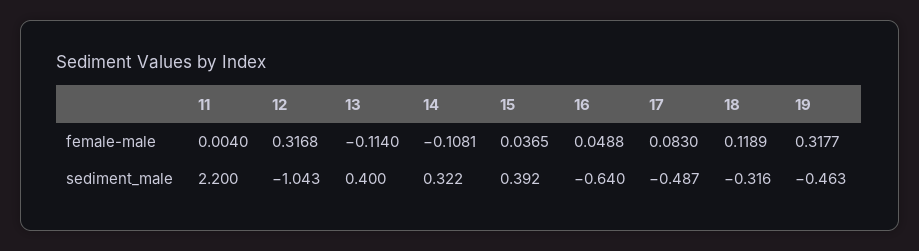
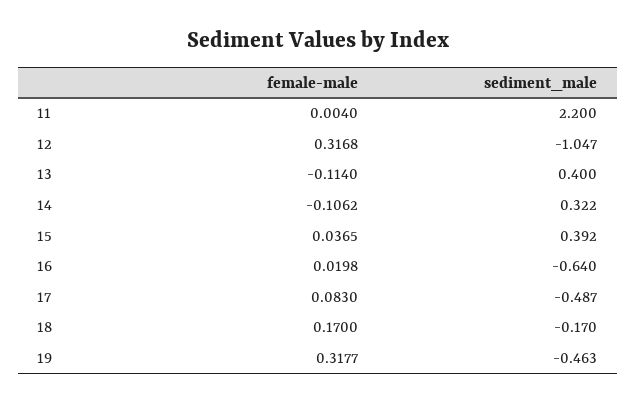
14, female-male: -0.1081 -> -0.1062
16, female-male: 0.0488 -> 0.0198
18, female-male: 0.1189 -> 0.17
12, sediment_male: -1.043 -> -1.047
18, sediment_male: -0.316 -> -0.17

